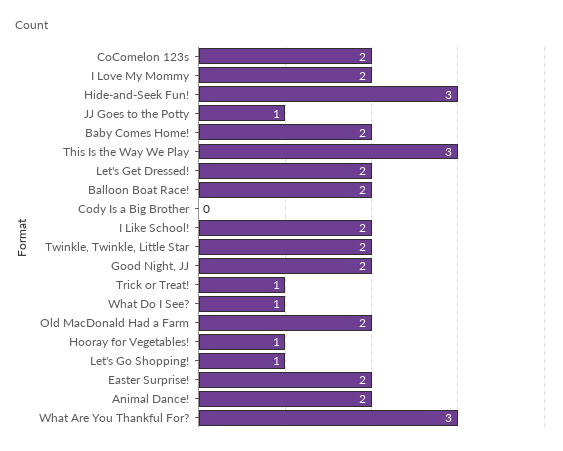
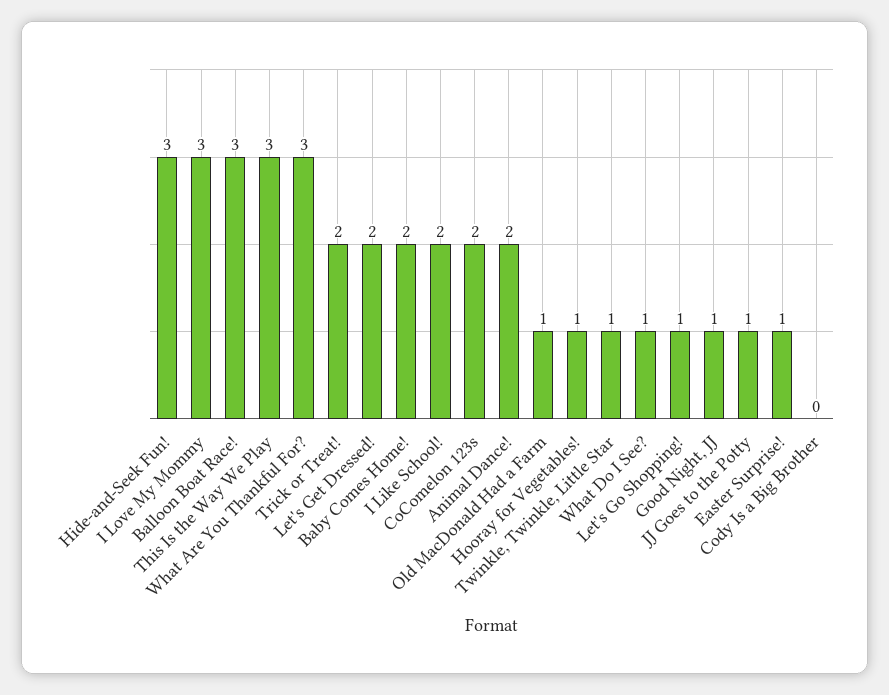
I Love My Mommy: 2 -> 3
Balloon Boat Race!: 2 -> 3
Twinkle, Twinkle, Little Star: 2 -> 1
Good Night, JJ: 2 -> 1
Trick or Treat!: 1 -> 2
Old MacDonald Had a Farm: 2 -> 1
Easter Surprise!: 2 -> 1

